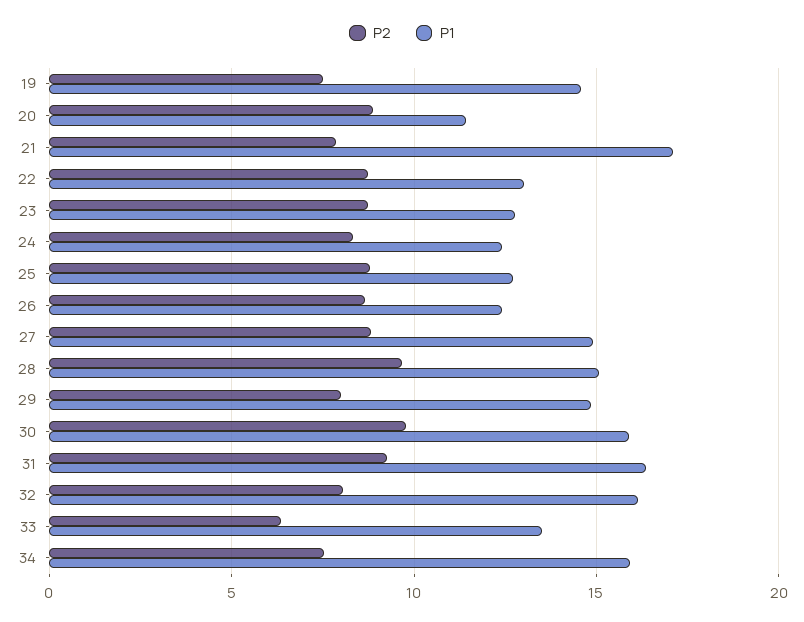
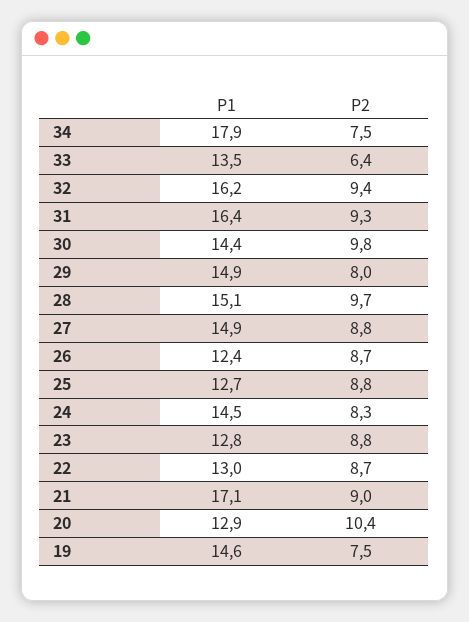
P2, 20: 9 -> 10.4
P1, 20: 11.5 -> 12.9
P2, 21: 8 -> 9
P1, 24: 12.5 -> 14.5
P1, 30: 16 -> 14.4
P2, 32: 8 -> 9.4
P1, 34: 16 -> 17.9

